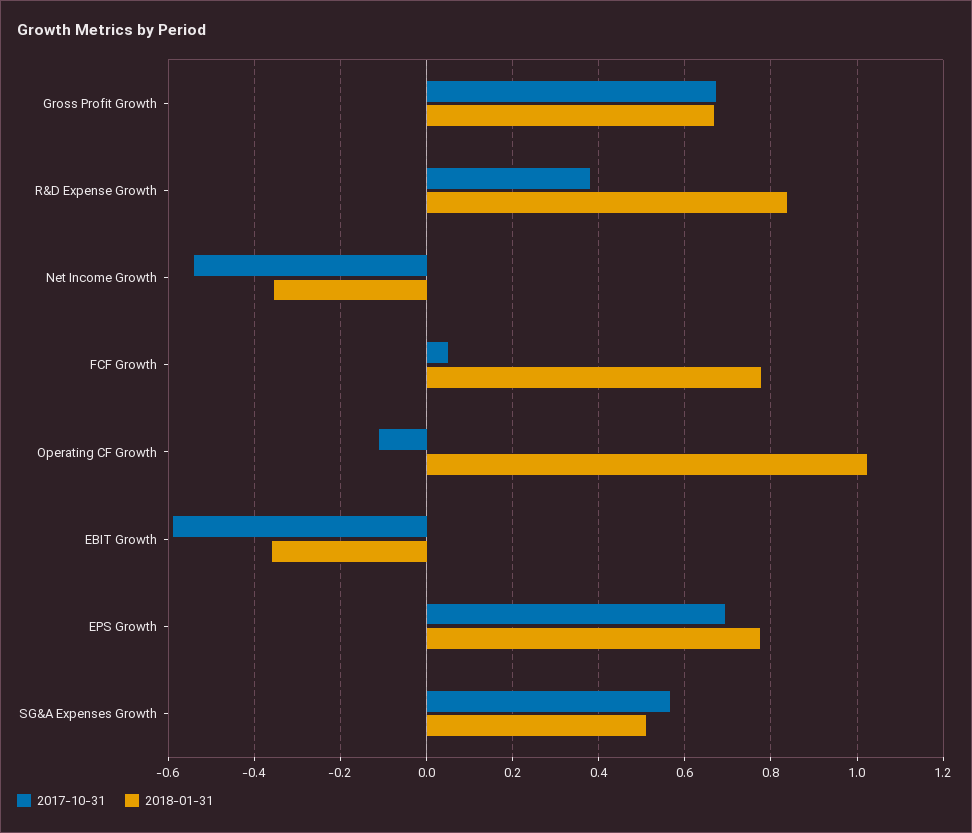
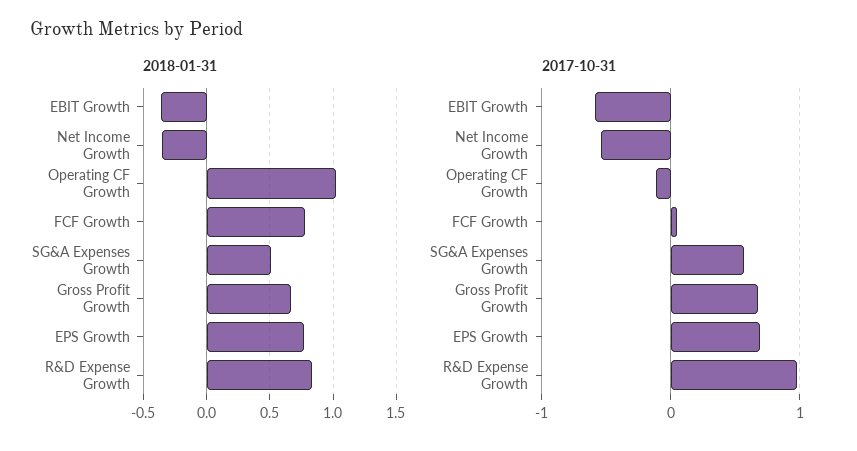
2017-10-31, R&D Expense Growth: 0.38 -> 1

